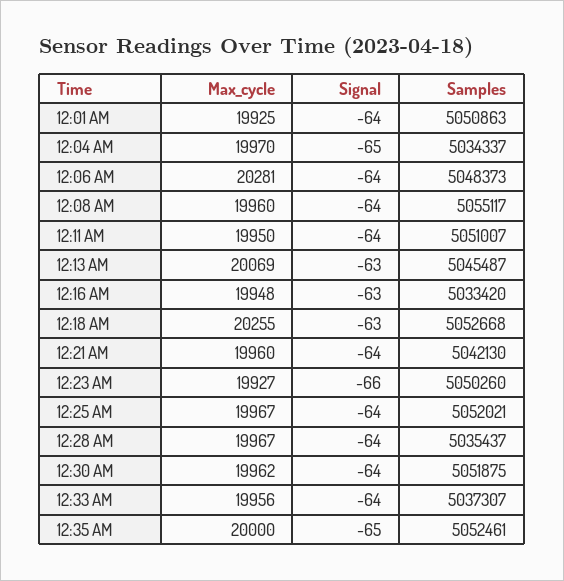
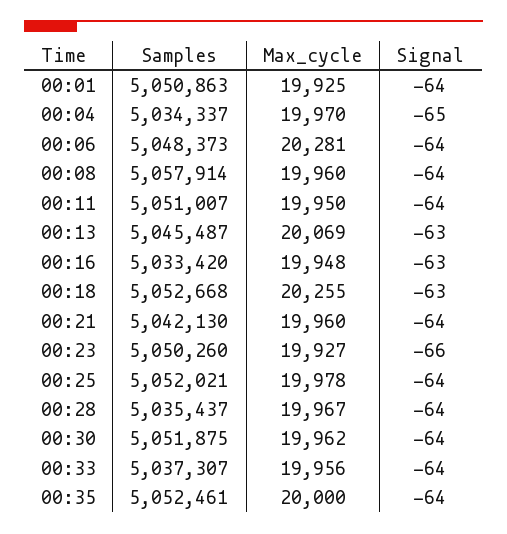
Samples, 12:08 AM: 5055117 -> 5057914
Max_cycle, 12:25 AM: 19967 -> 19978
Signal, 12:35 AM: -65 -> -64

